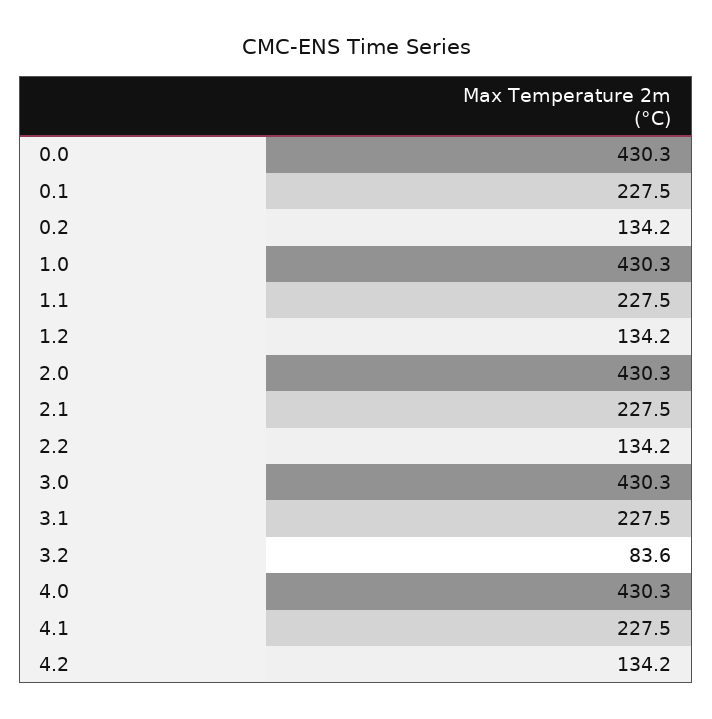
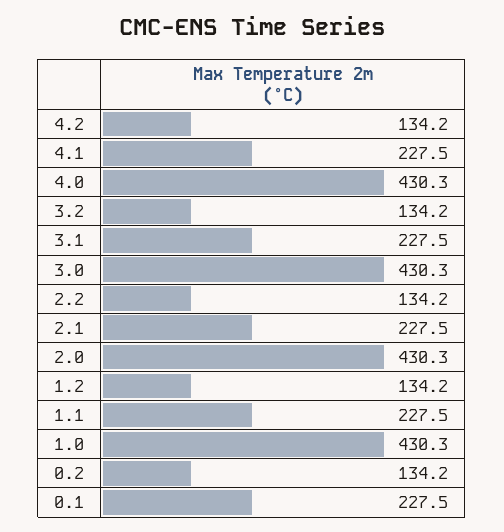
0.0: 430.3 -> none
3.2: 83.6 -> 134.2

